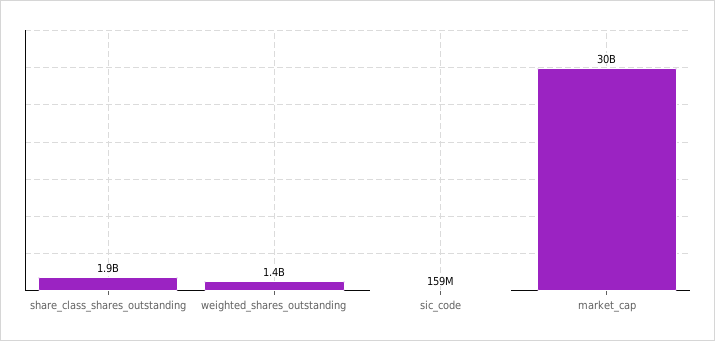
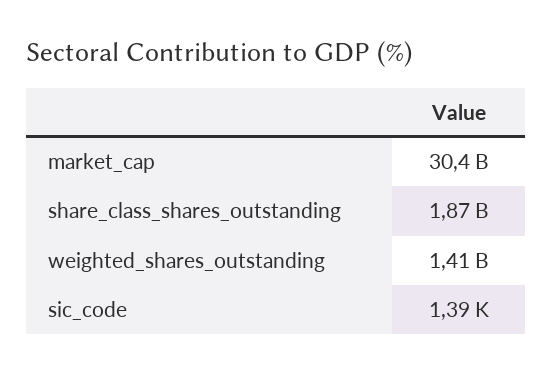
sic_code: 159000000 -> 1390

